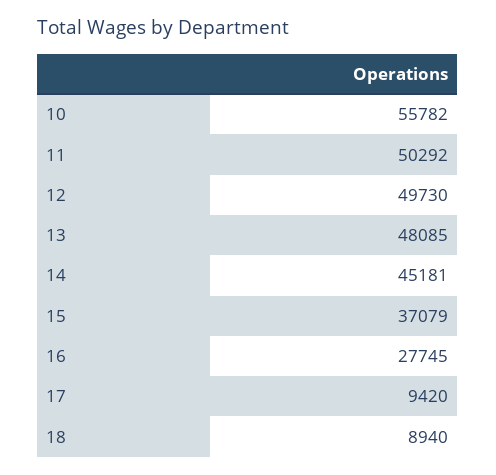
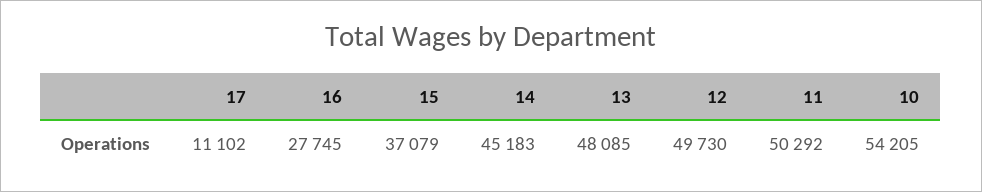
10: 55782 -> 54205
14: 45181 -> 45183
17: 9420 -> 11102
18: 8940 -> none

